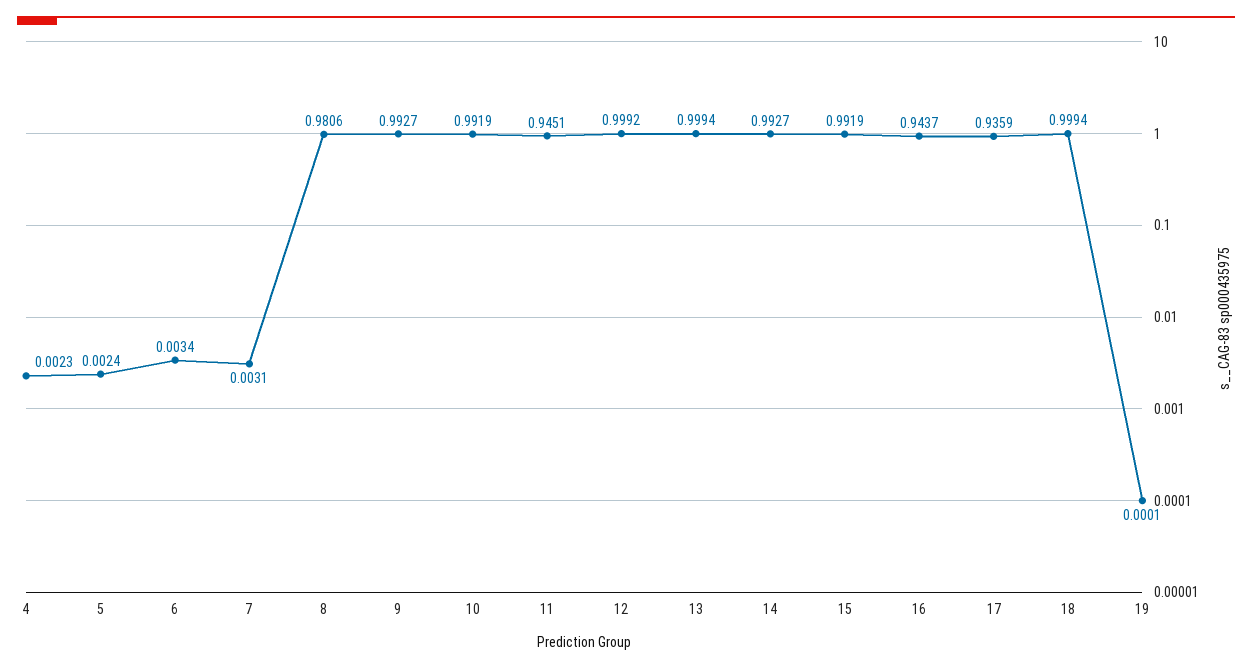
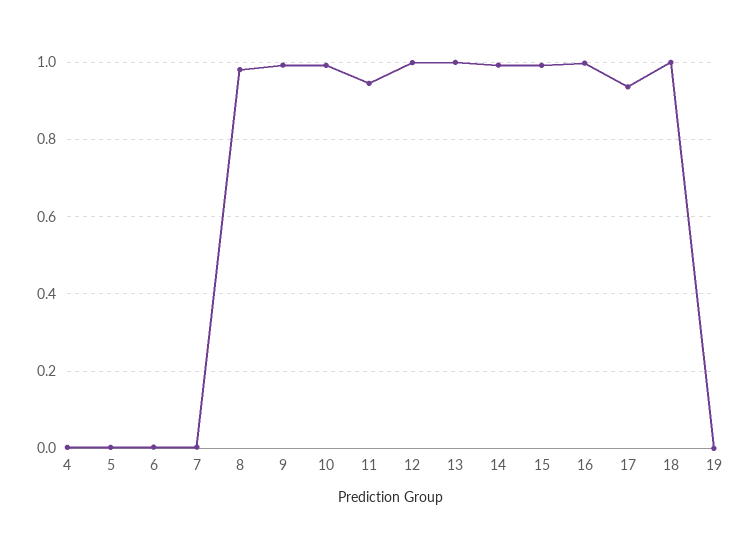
16: 0.9437 -> 1

